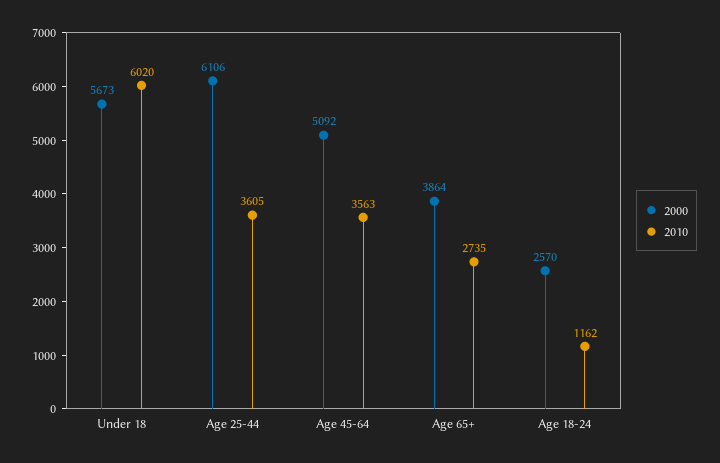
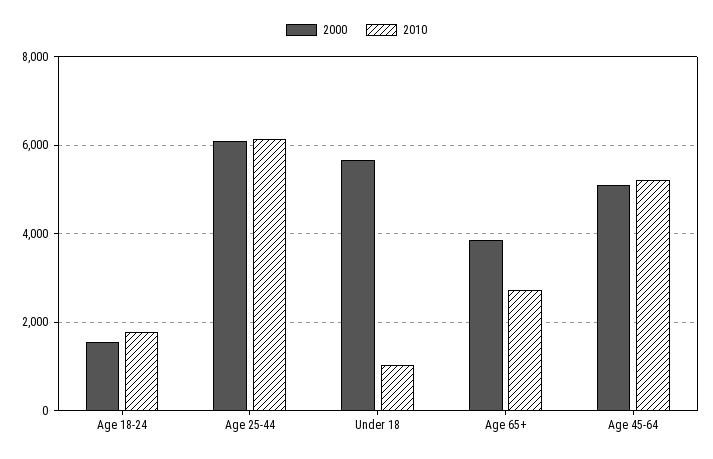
2010, Under 18: 6020 -> 1000
2010, Age 25-44: 3605 -> 6200
2010, Age 45-64: 3563 -> 5200
2000, Age 18-24: 2570 -> 1600
2010, Age 18-24: 1162 -> 1800

